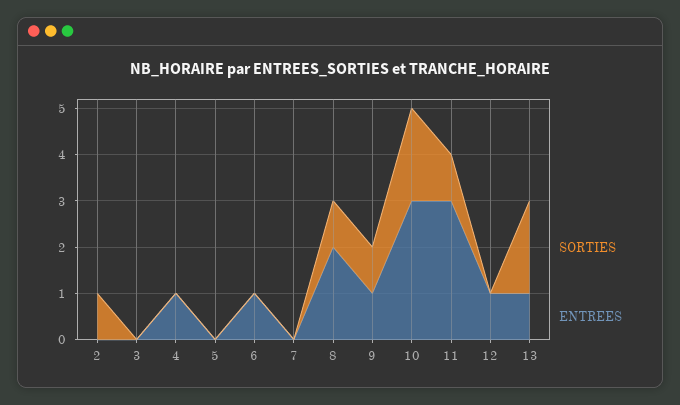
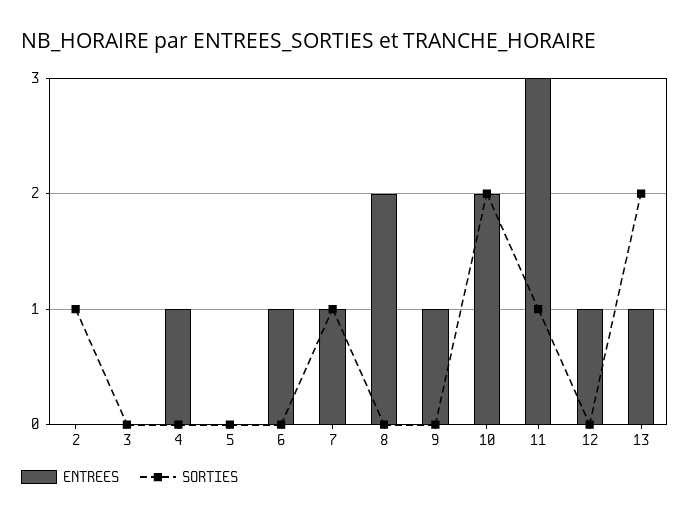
SORTIES, 7: 0 -> 1
ENTREES, 7: 0 -> 1
SORTIES, 8: 1 -> 0
SORTIES, 9: 1 -> 0
ENTREES, 10: 3 -> 2

